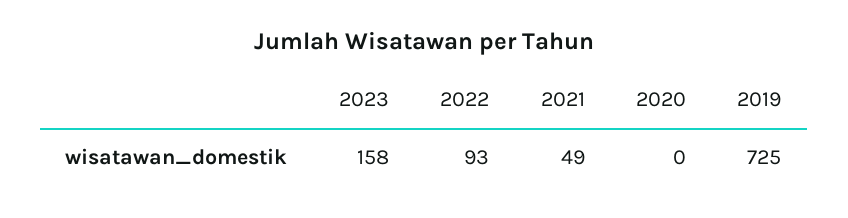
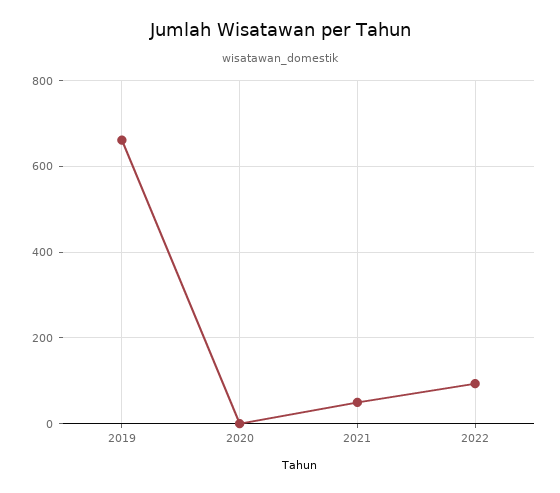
2023: 158 -> none
2019: 725 -> 660

